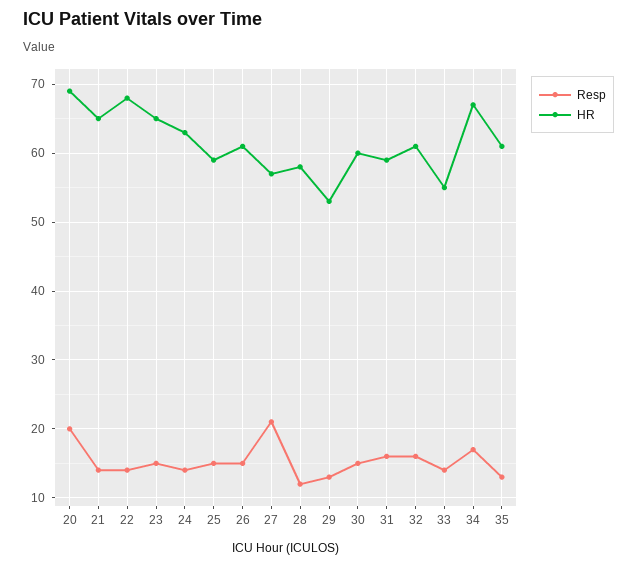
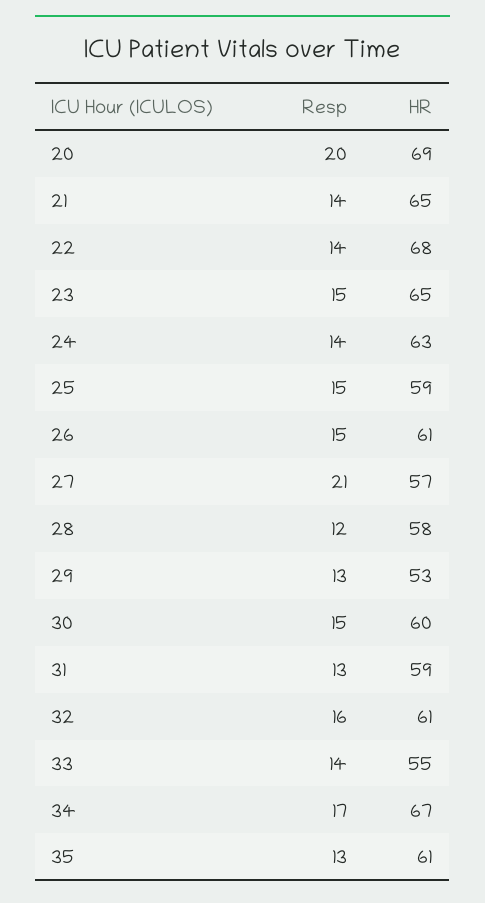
Resp, 31: 16 -> 13

